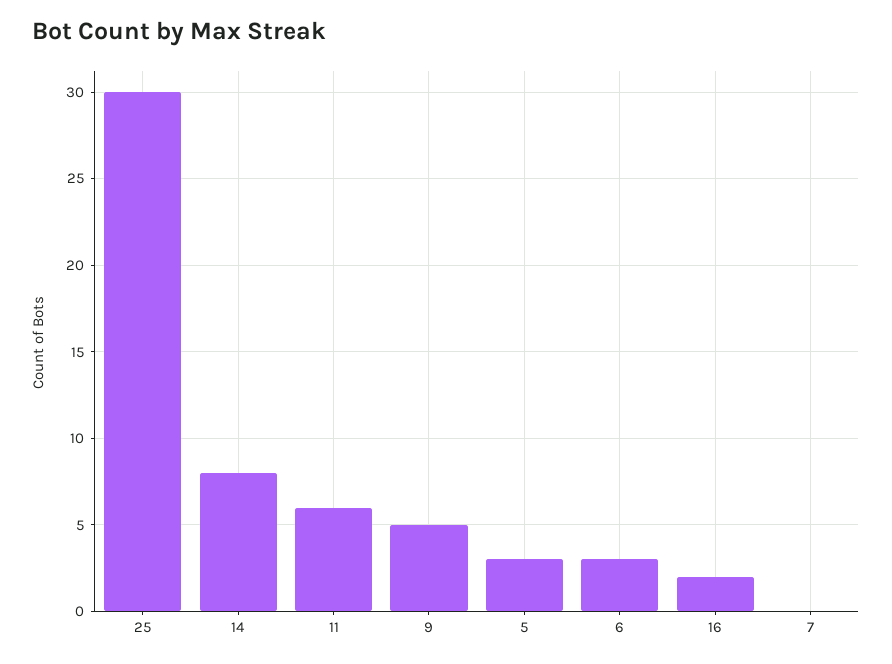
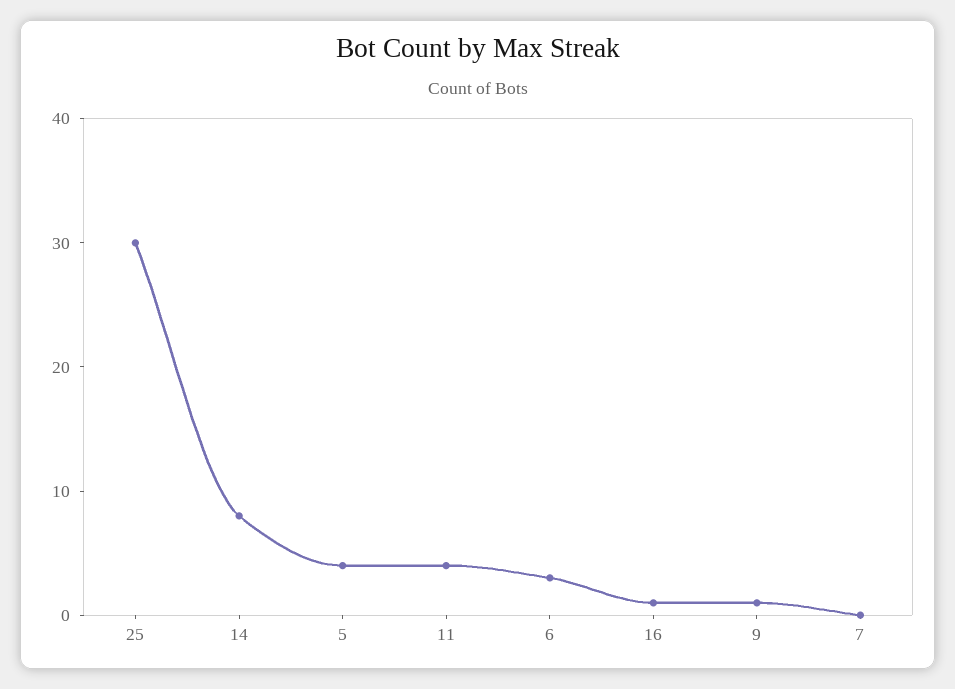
11: 6 -> 4
9: 5 -> 1
5: 3 -> 4
16: 2 -> 1

